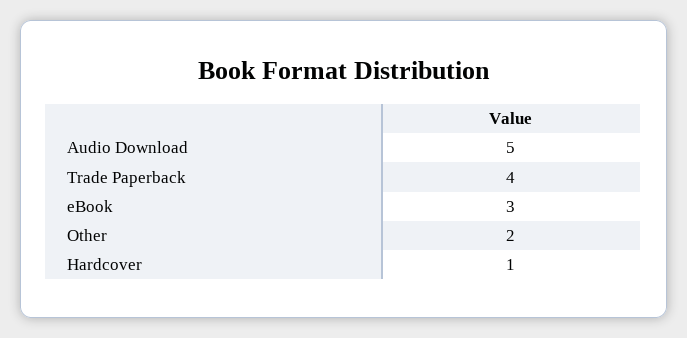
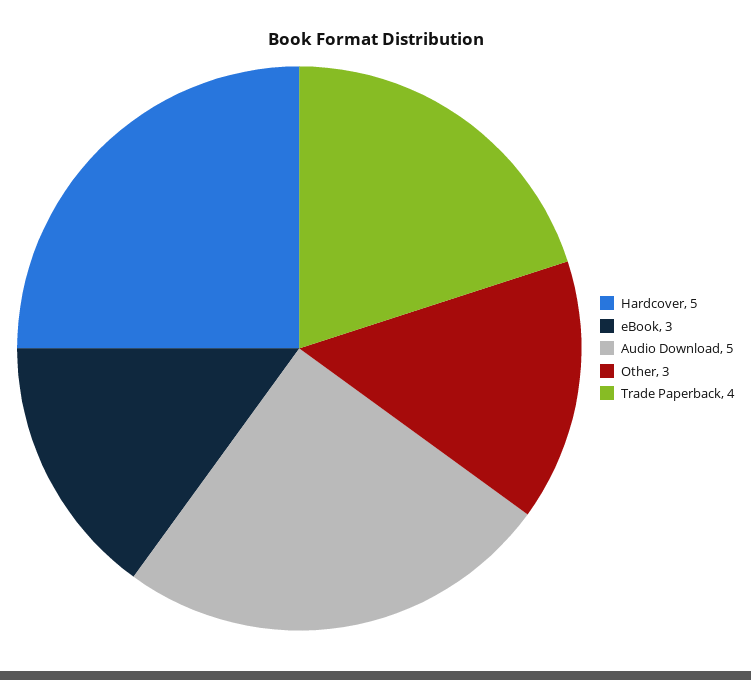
Other: 2 -> 3
Hardcover: 1 -> 5

